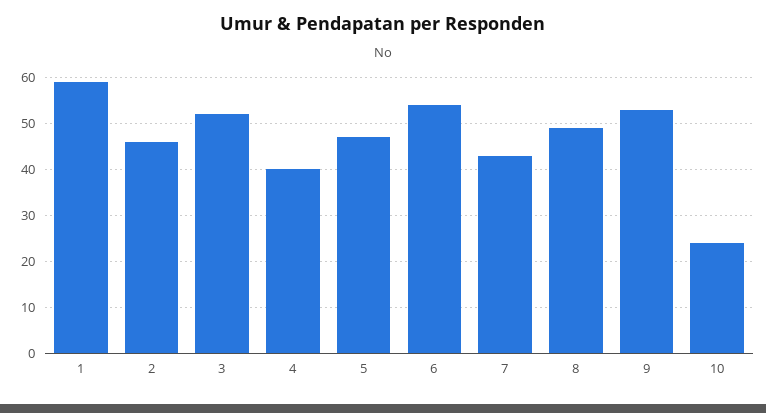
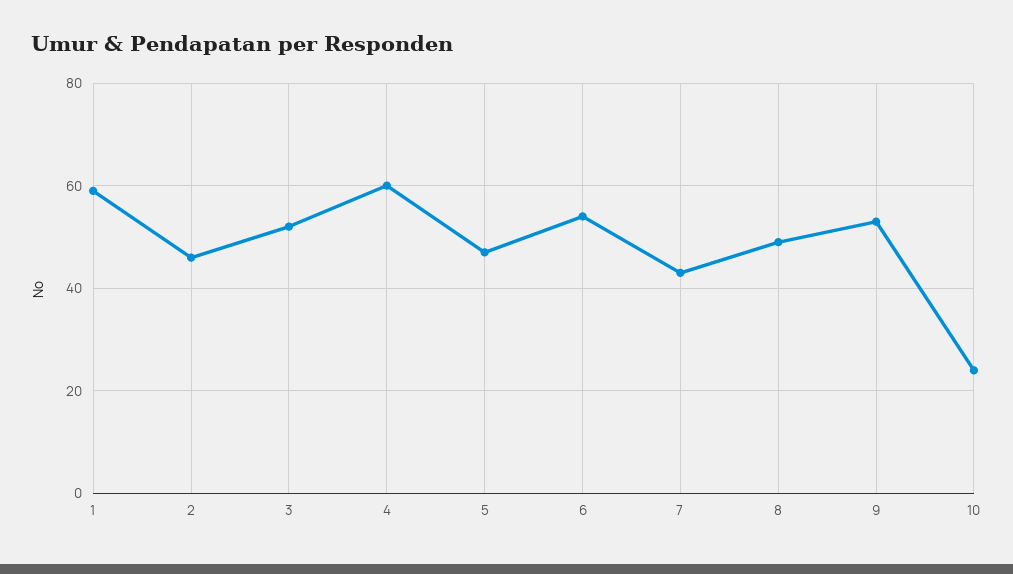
4: 40 -> 60

